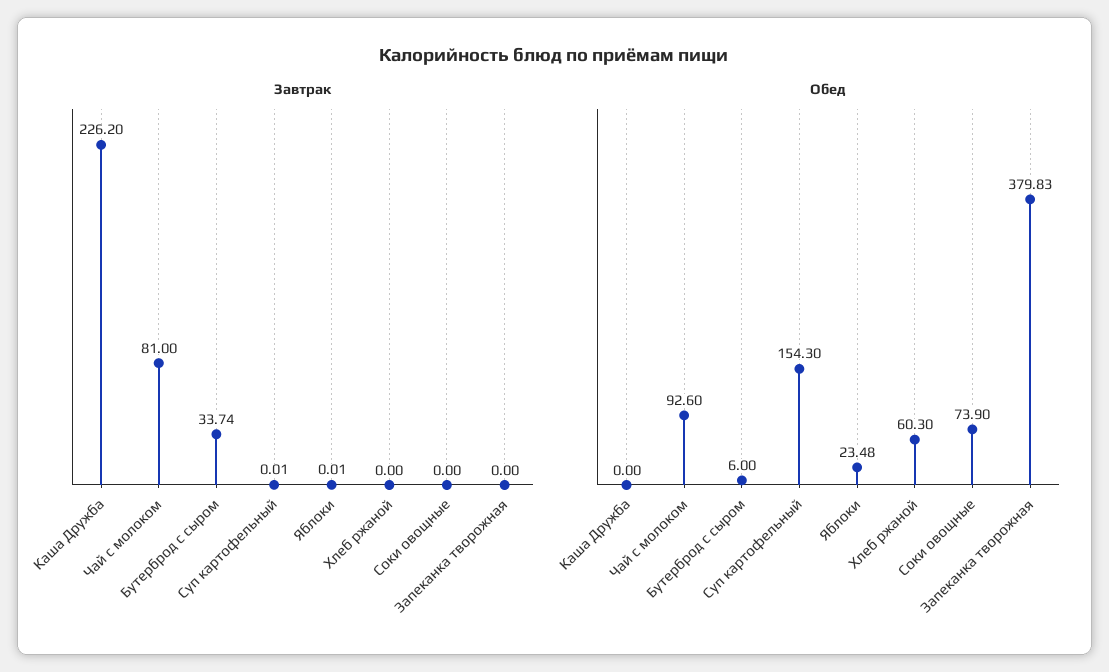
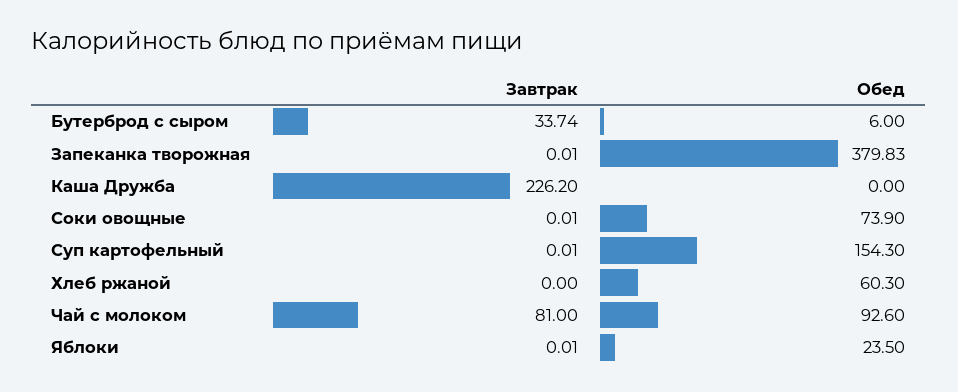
Завтрак, Соки овощные: 0 -> 0.01
Завтрак, Запеканка творожная: 0 -> 0.01
Обед, Яблоки: 23.48 -> 23.5

